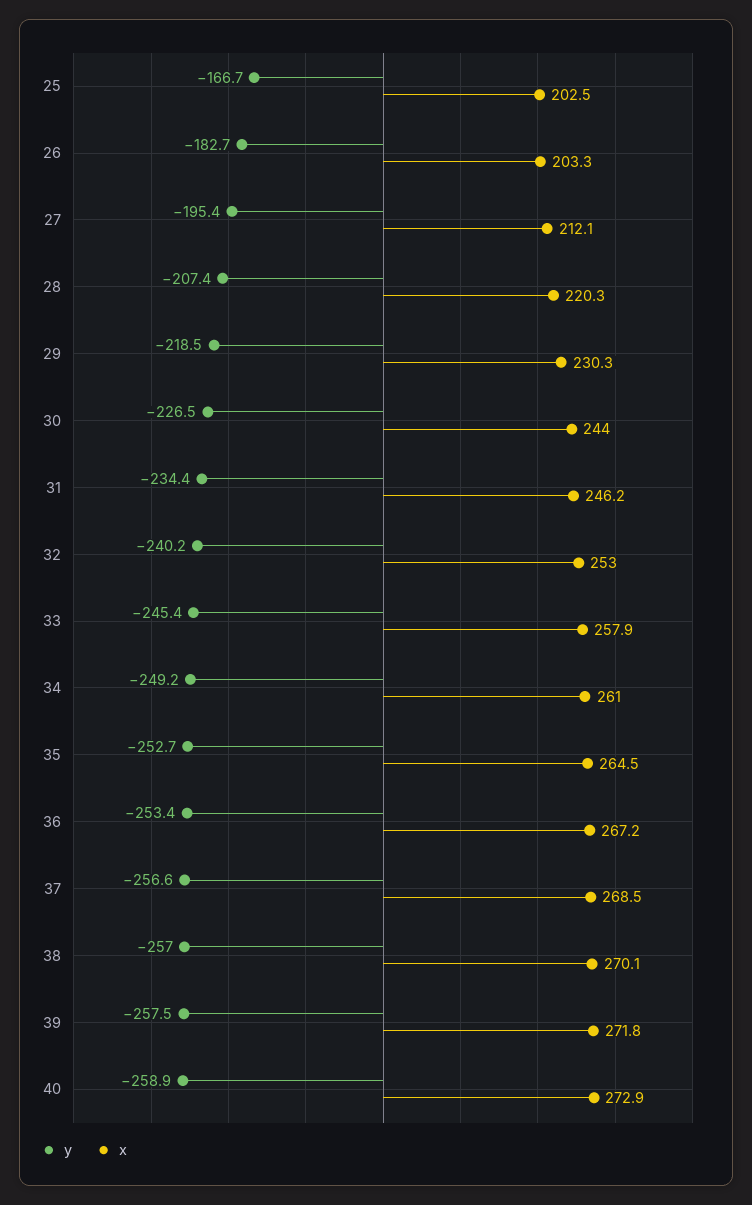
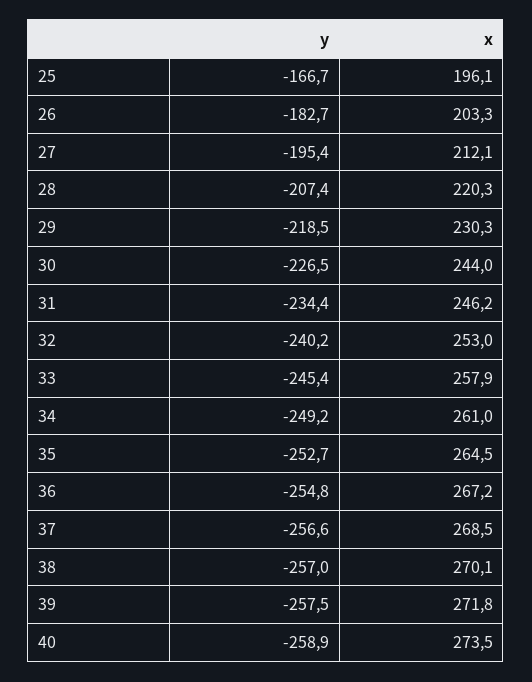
x, 25: 202.5 -> 196.1
y, 36: -253.4 -> -254.8
x, 40: 272.9 -> 273.5

